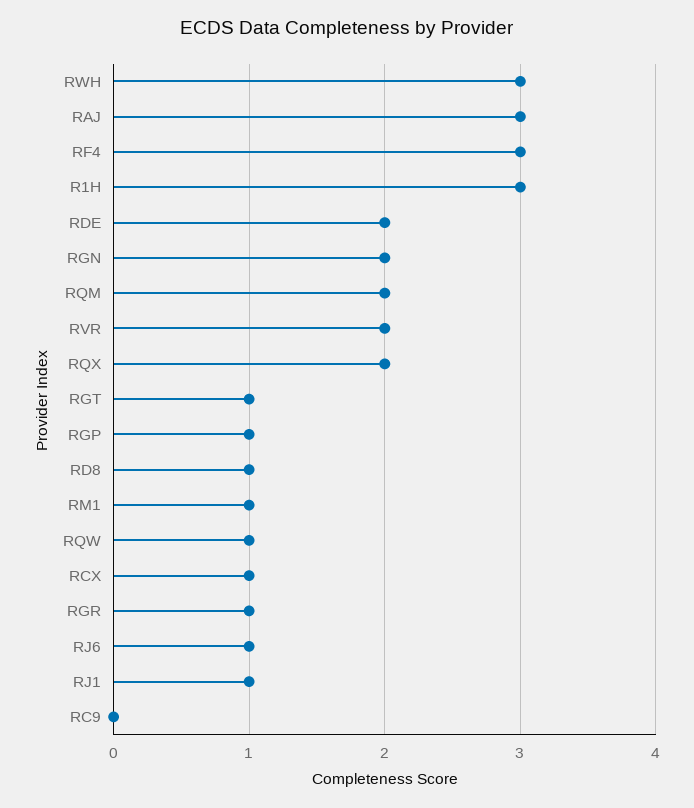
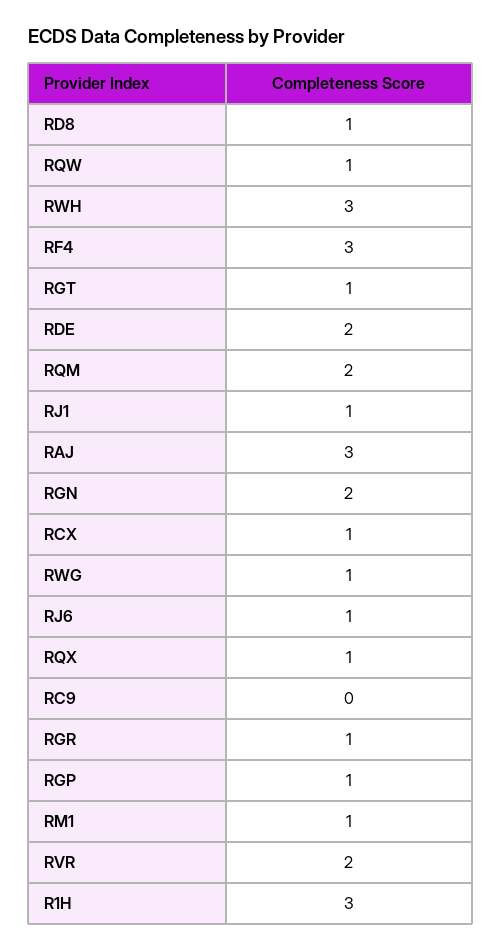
RQX: 2 -> 1
RWG: none -> 1

